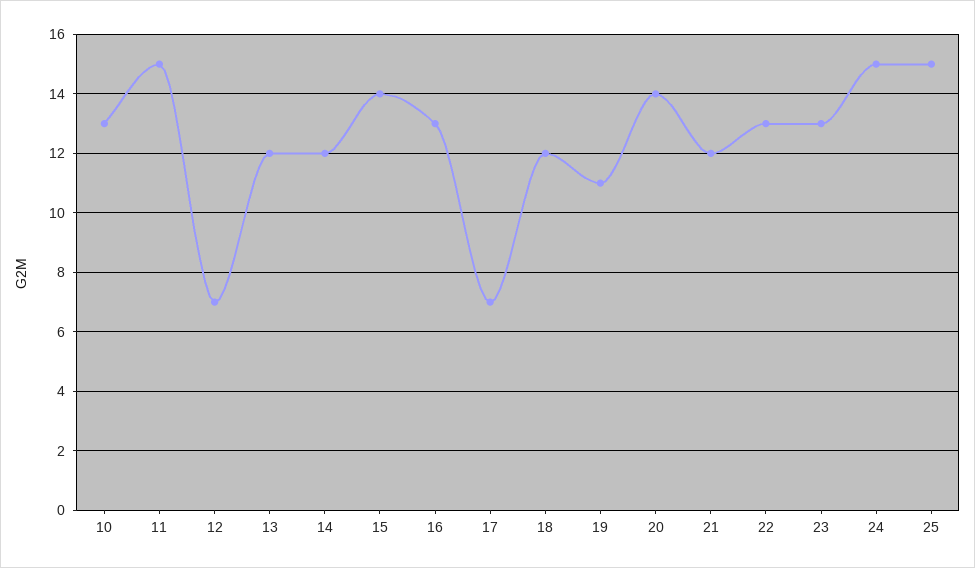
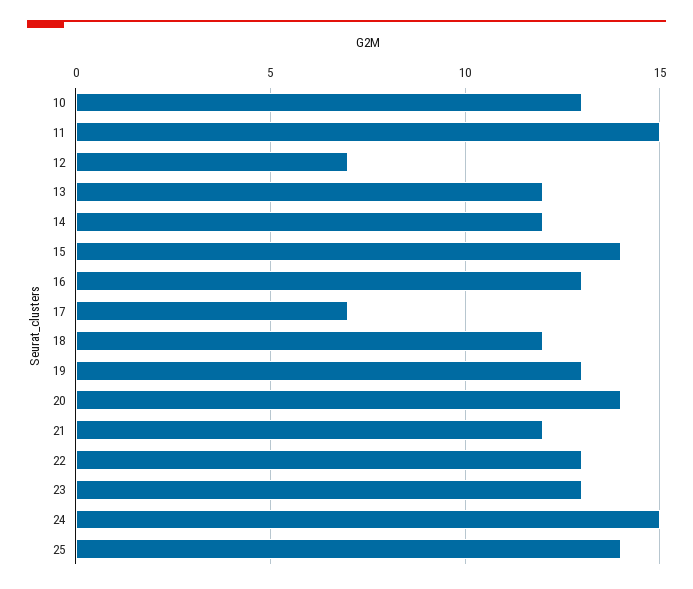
19: 11 -> 13
25: 15 -> 14

